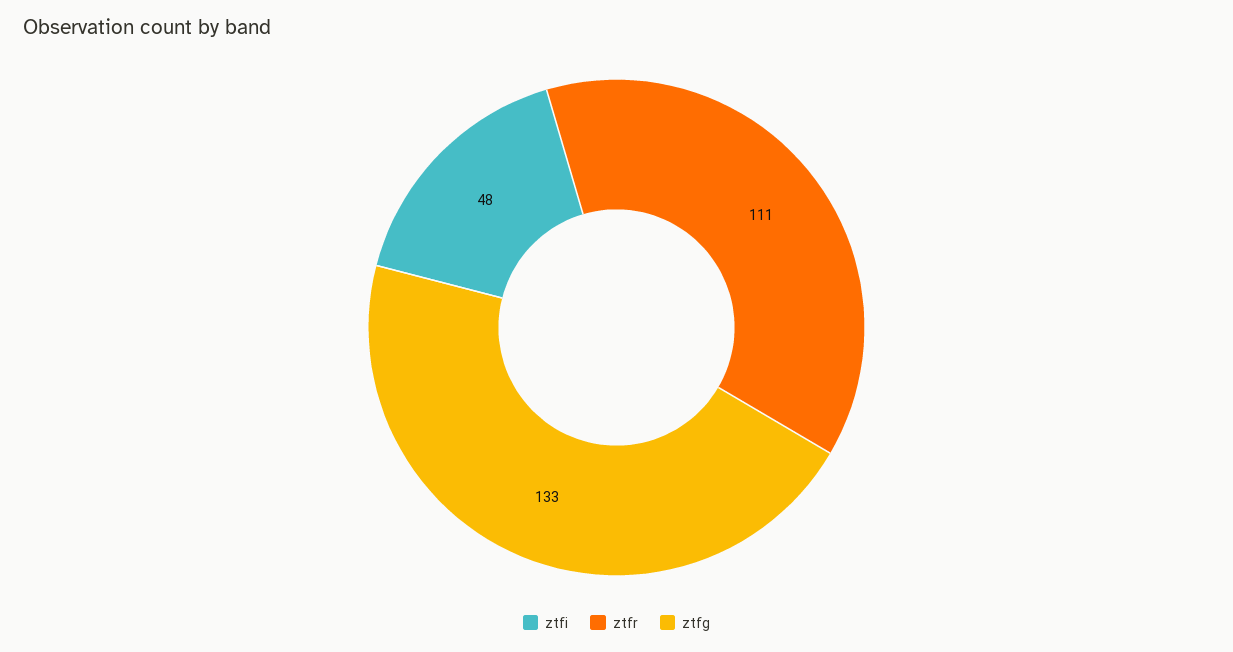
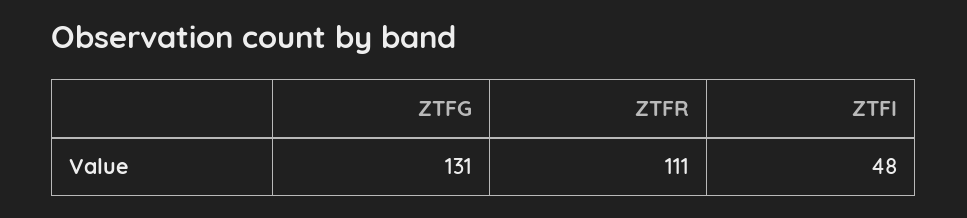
ztfg: 133 -> 131

